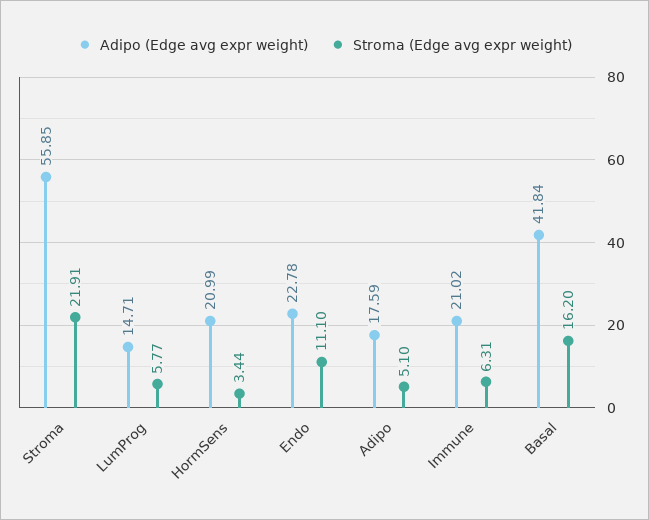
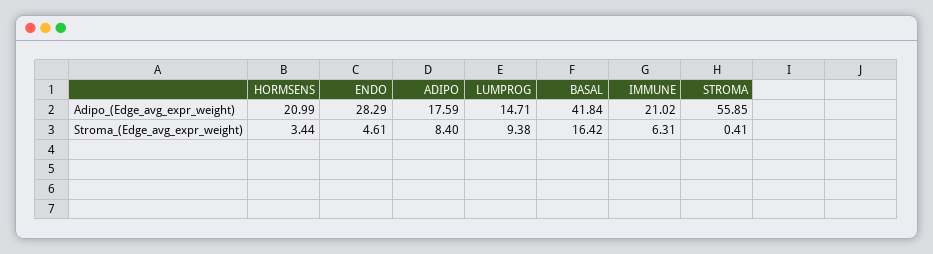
Stroma (Edge avg expr weight), Stroma: 21.91 -> 0.41
Stroma (Edge avg expr weight), LumProg: 5.77 -> 9.38
Adipo (Edge avg expr weight), Endo: 22.78 -> 28.29
Stroma (Edge avg expr weight), Endo: 11.1 -> 4.61
Stroma (Edge avg expr weight), Adipo: 5.1 -> 8.4
Stroma (Edge avg expr weight), Basal: 16.2 -> 16.42

